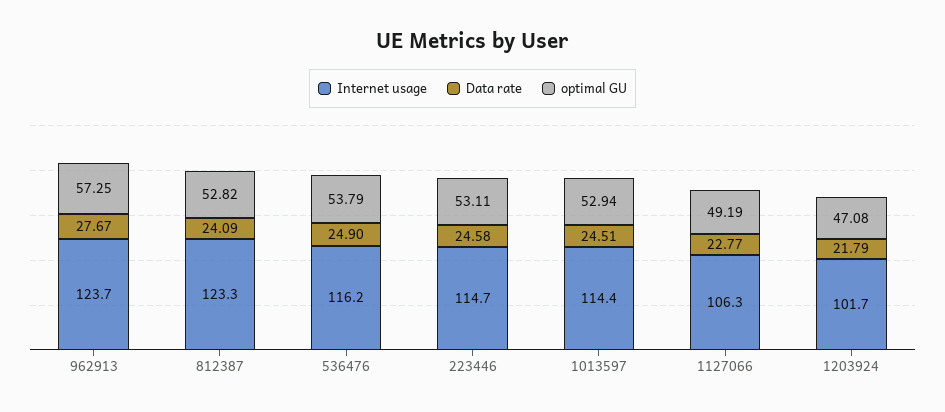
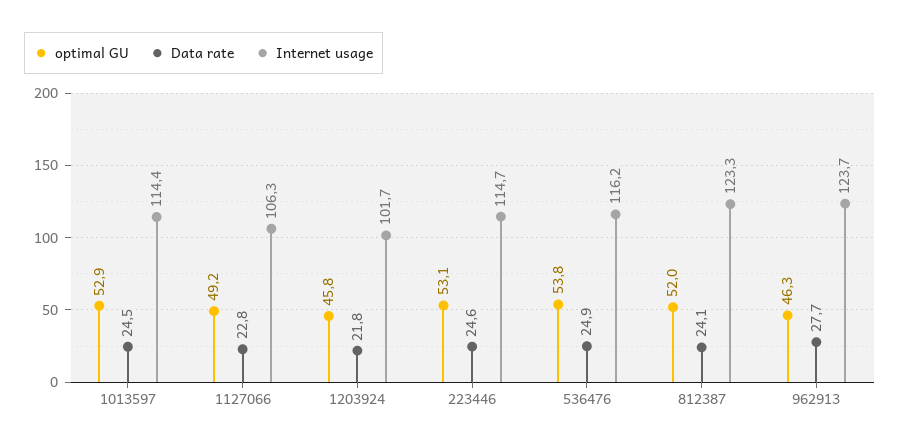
optimal GU, 962913: 57.25 -> 46.3
optimal GU, 812387: 52.82 -> 52
optimal GU, 1203924: 47.08 -> 45.8

